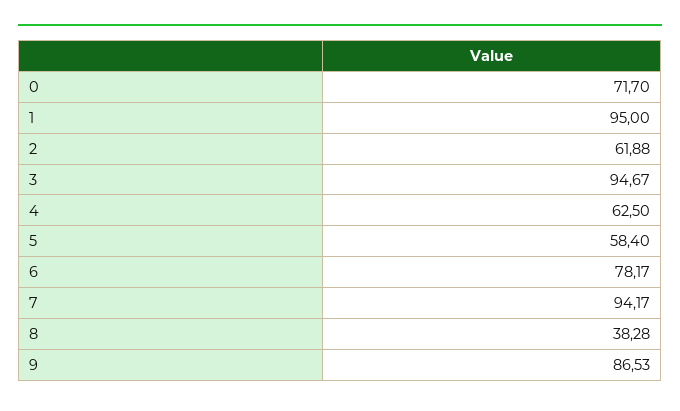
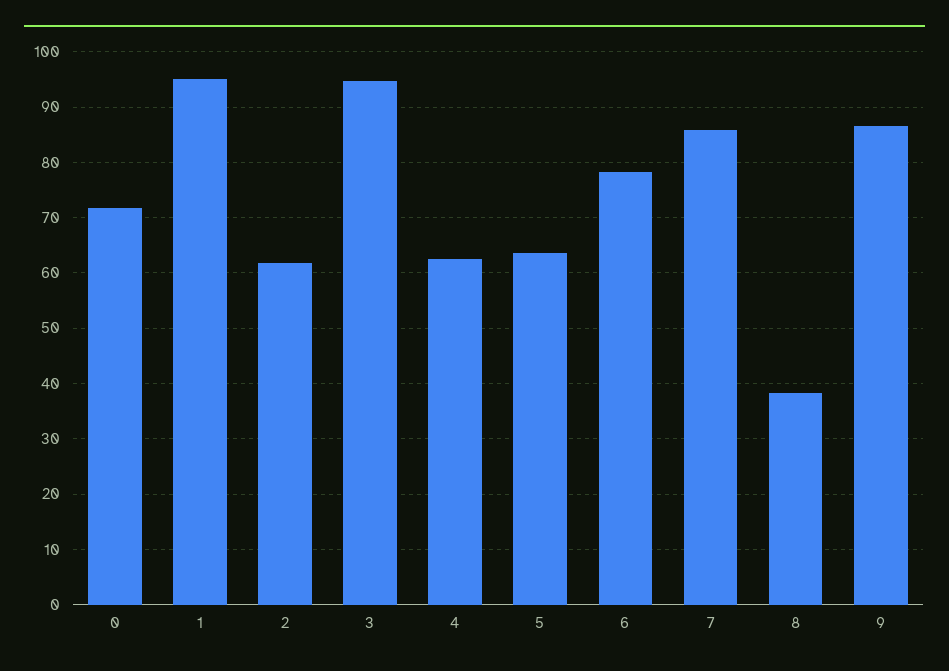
5: 58.4 -> 64
7: 94.17 -> 86

